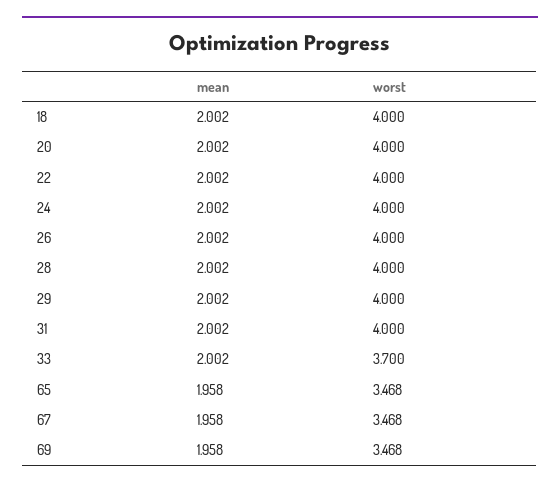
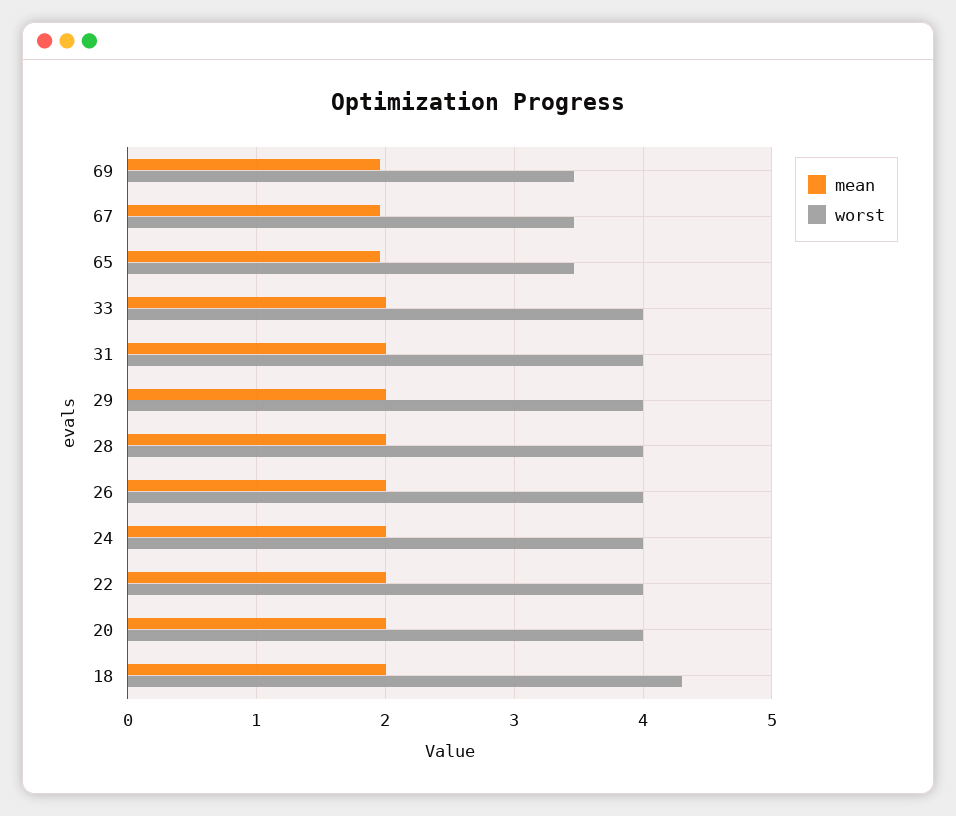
worst, 18: 4 -> 4.3
worst, 33: 3.7 -> 4

